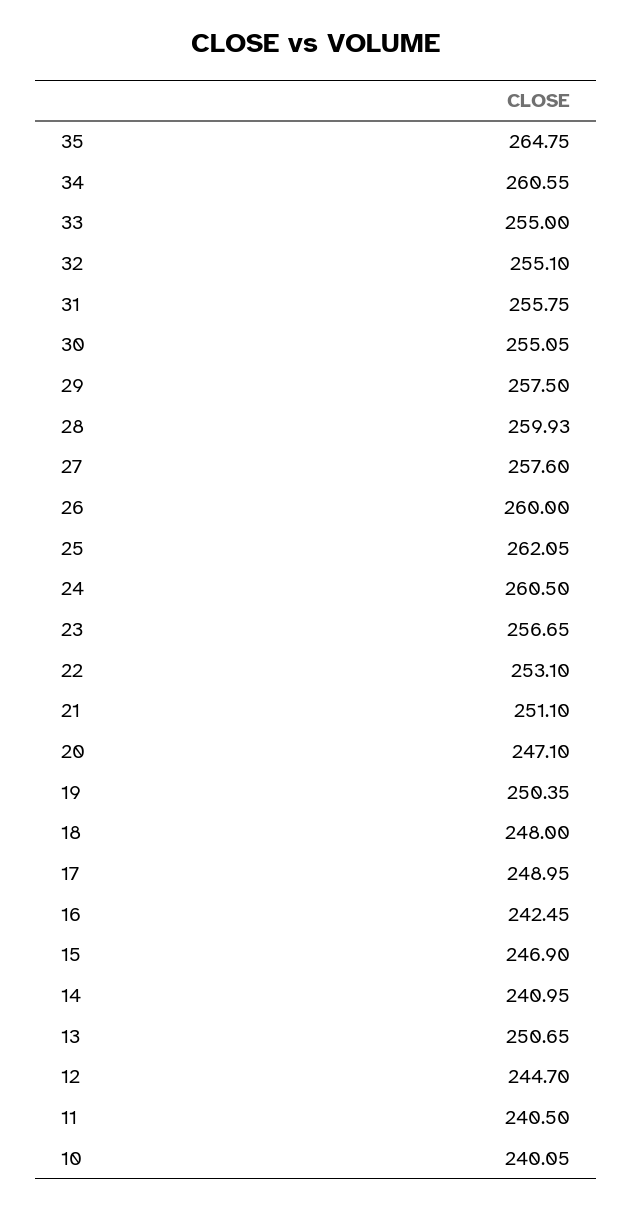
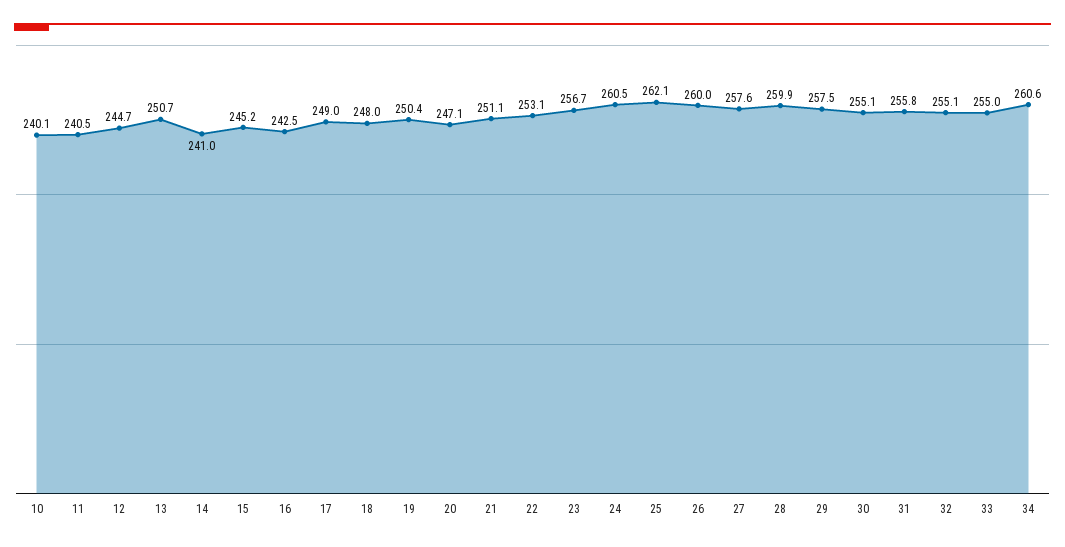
35: 264.75 -> none
15: 246.9 -> 245.2

